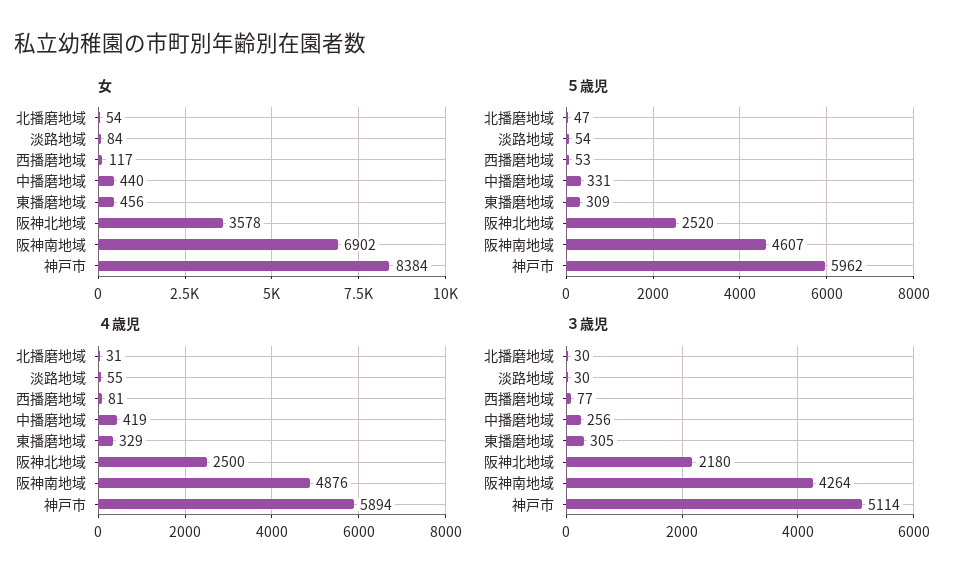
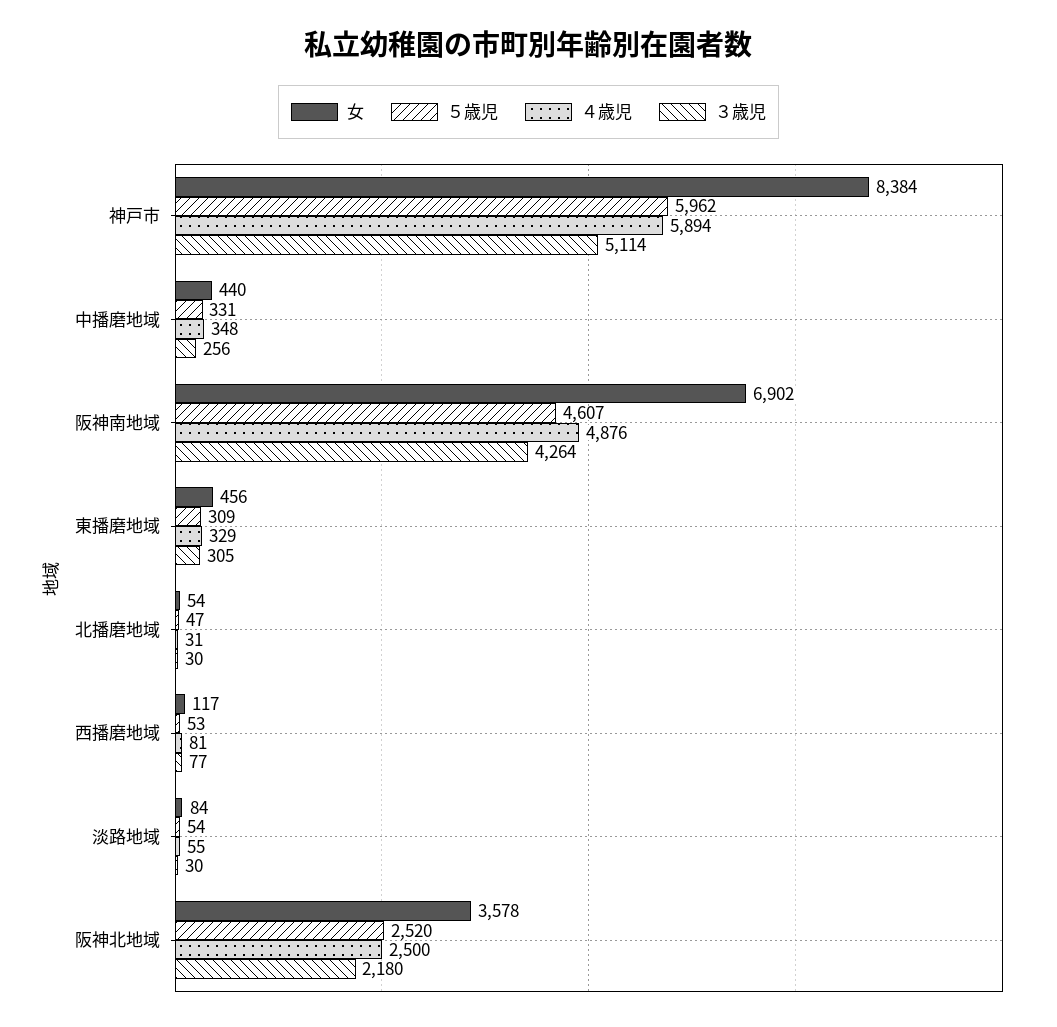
４歳児, 中播磨地域: 419 -> 348

